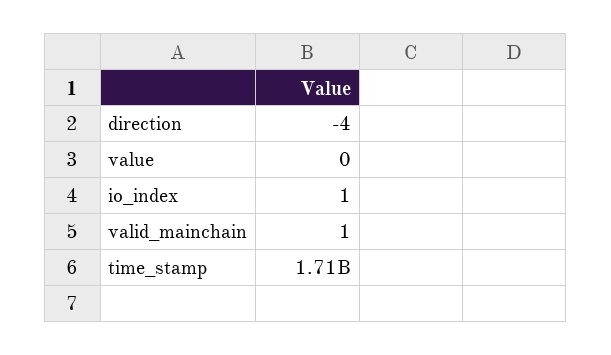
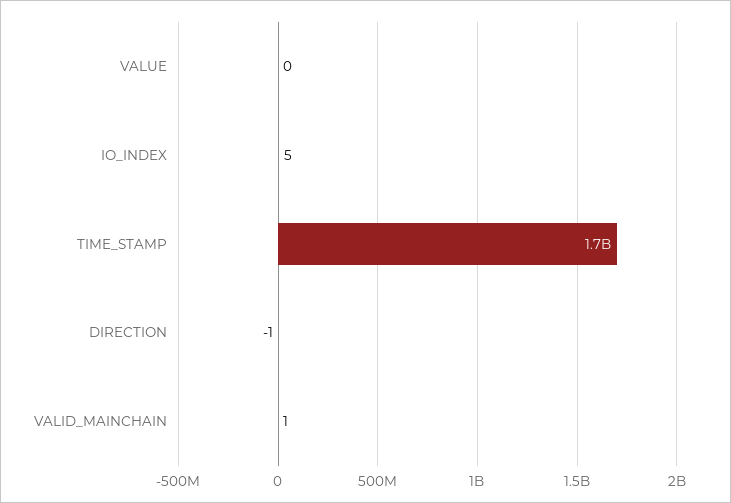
direction: -4 -> -1
io_index: 1 -> 5

